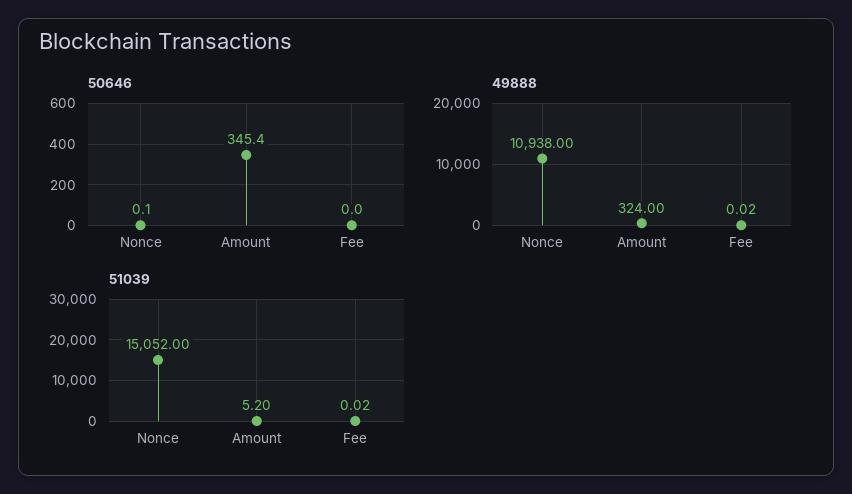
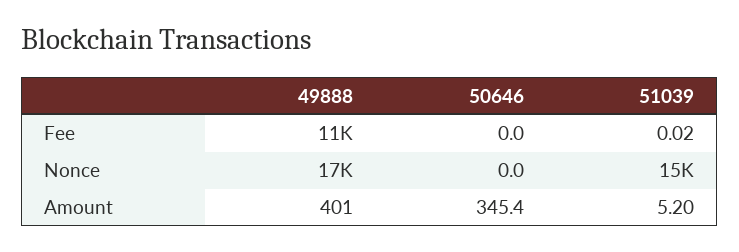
50646, Nonce: 0.1 -> 0
49888, Nonce: 10938 -> 17000
49888, Amount: 324 -> 401
49888, Fee: 0.02 -> 11000

